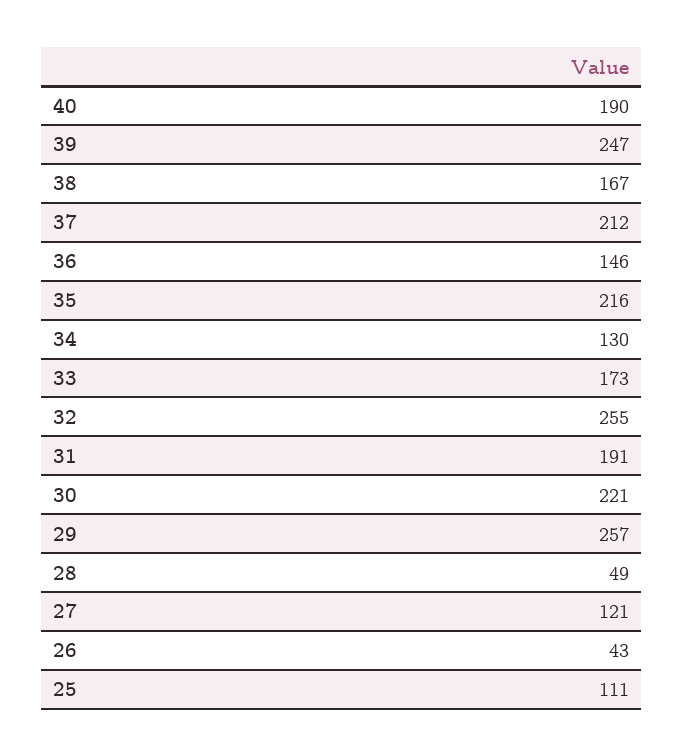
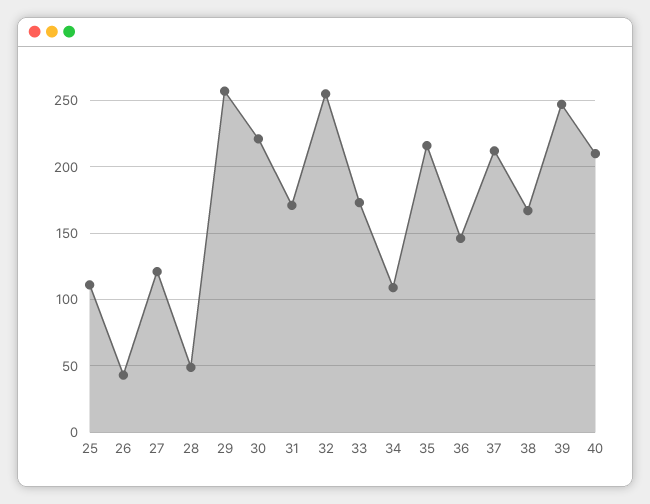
40: 190 -> 210
34: 130 -> 110
31: 191 -> 170

